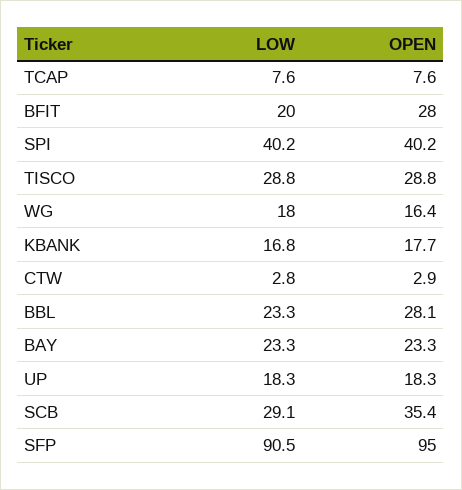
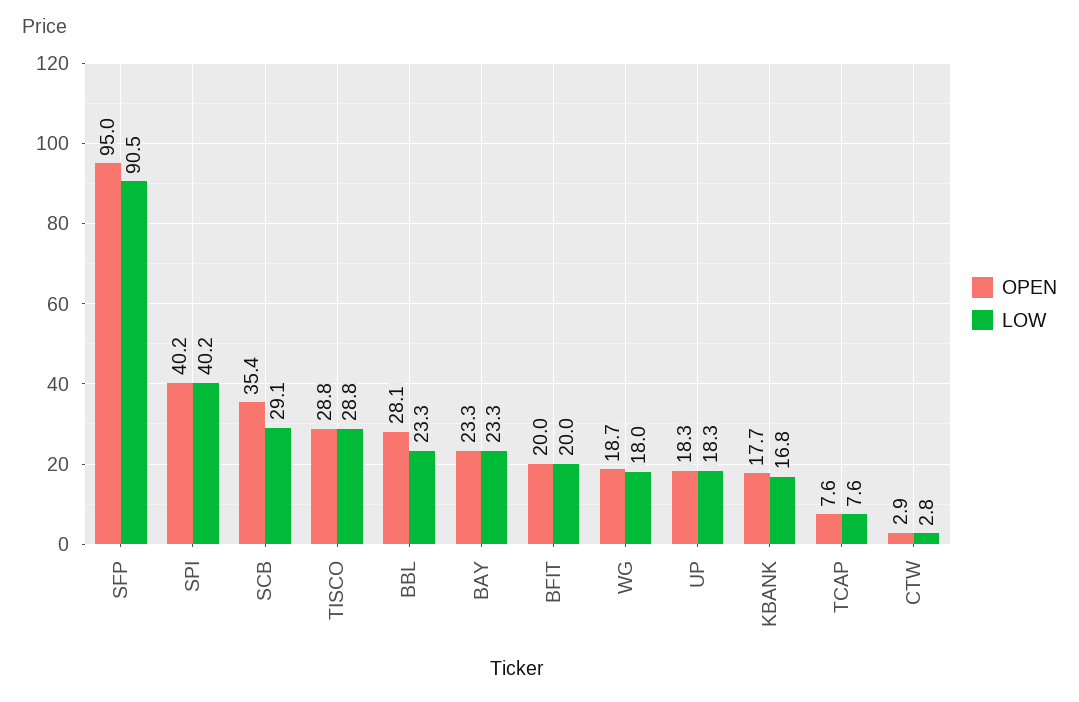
OPEN, BFIT: 28 -> 20
OPEN, WG: 16.4 -> 18.7

